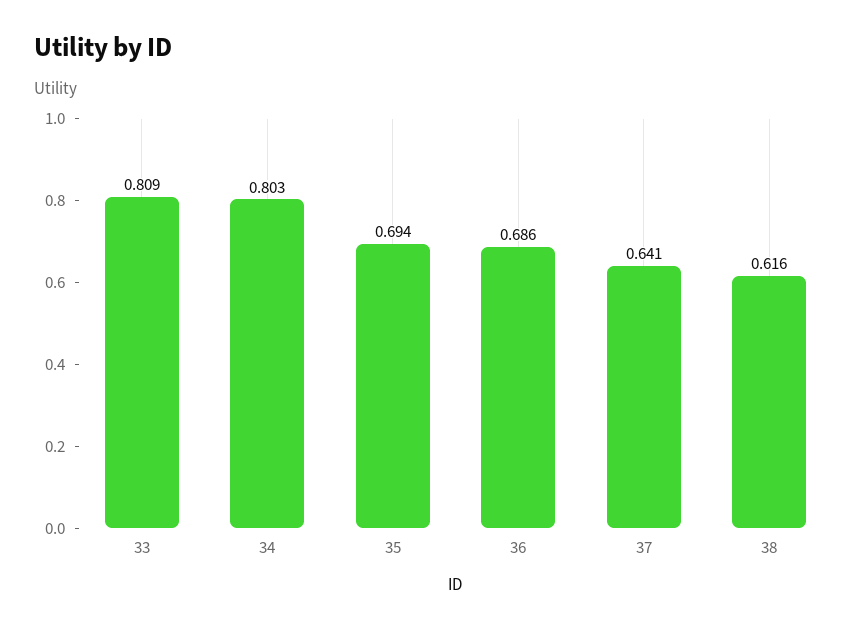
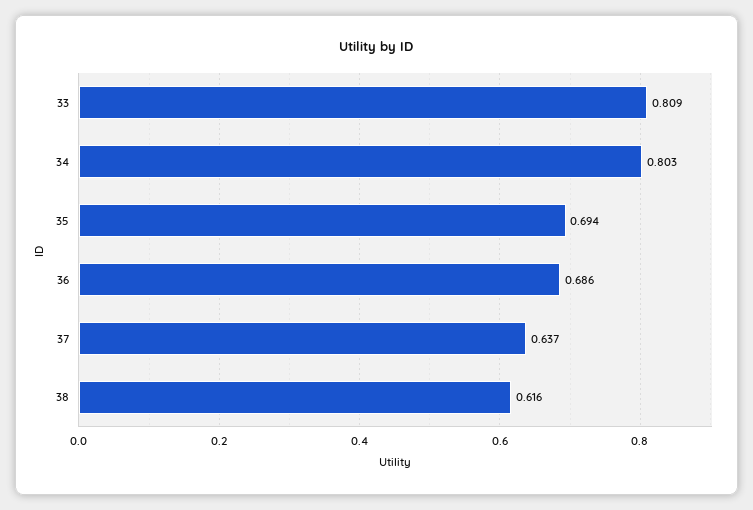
37: 0.641 -> 0.637

